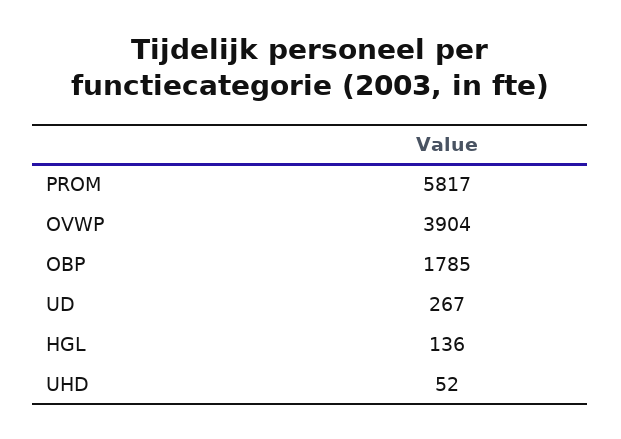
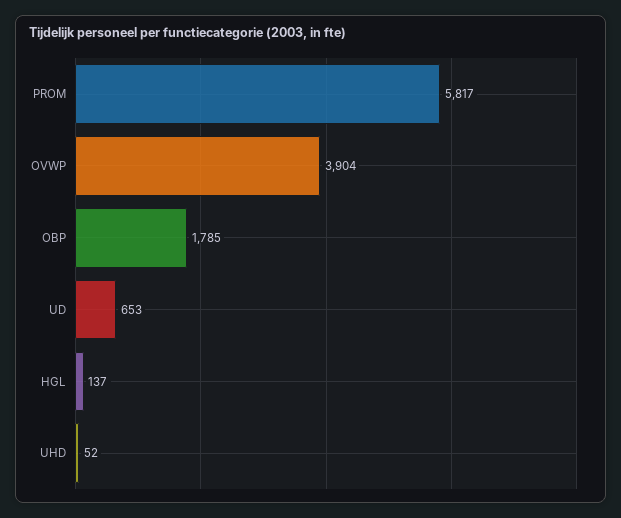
UD: 267 -> 653
HGL: 136 -> 137

